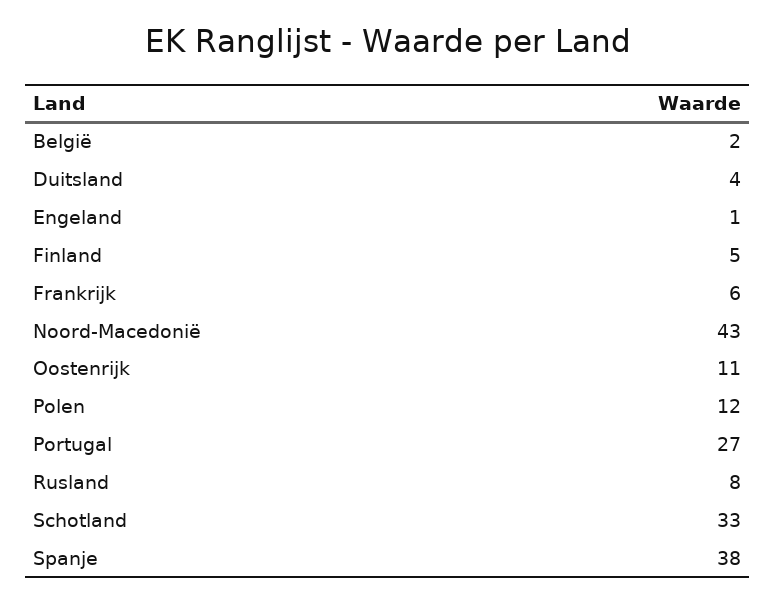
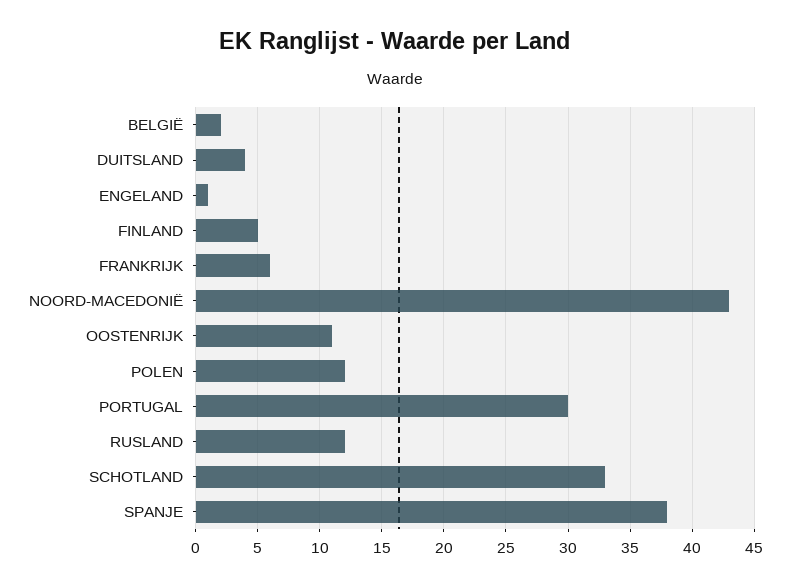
Portugal: 27 -> 30
Rusland: 8 -> 12

